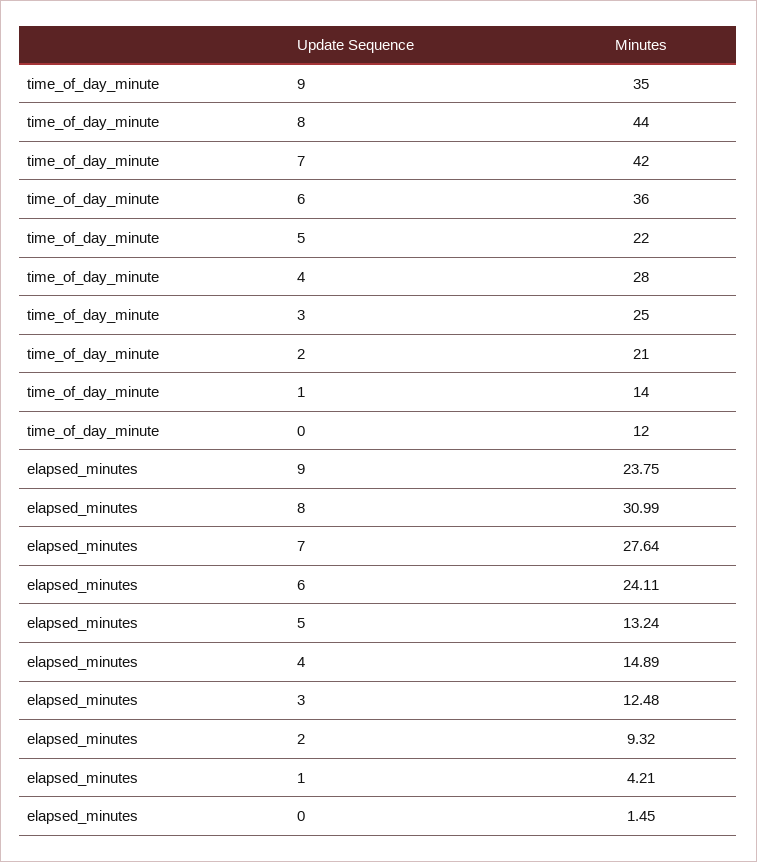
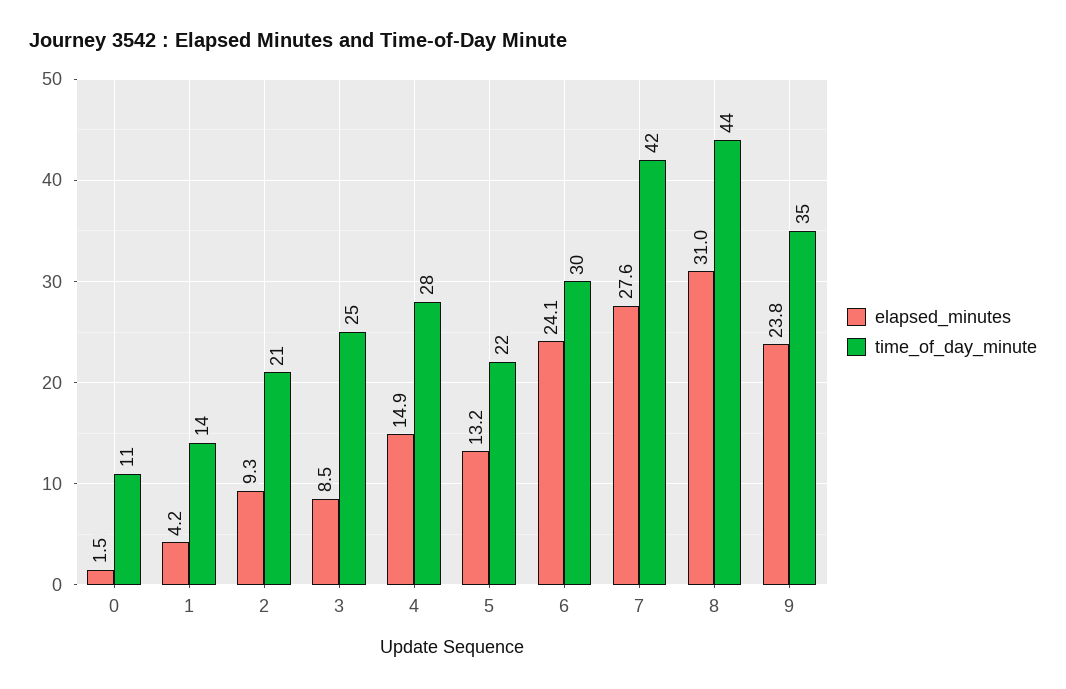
time_of_day_minute, 6: 36 -> 30
time_of_day_minute, 0: 12 -> 11
elapsed_minutes, 3: 12.48 -> 8.5

